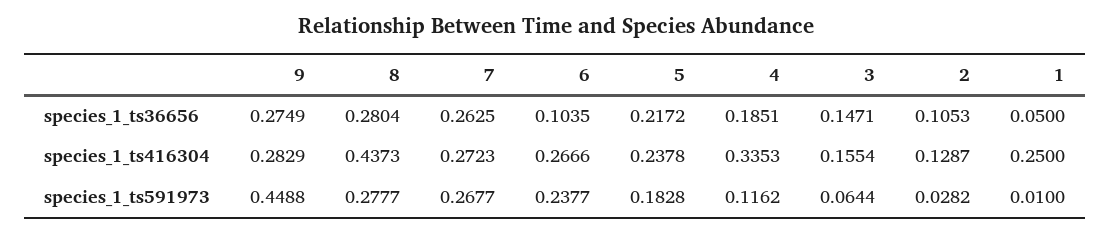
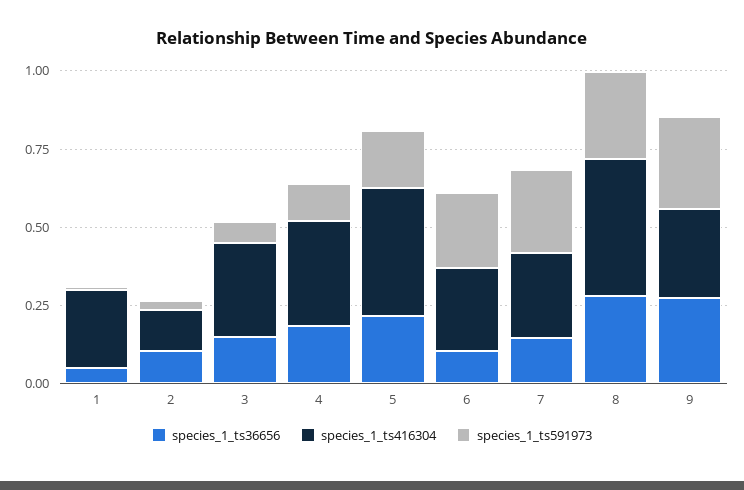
species_1_ts36656, 7: 0.2625 -> 0.15
species_1_ts416304, 5: 0.2378 -> 0.4
species_1_ts416304, 3: 0.1554 -> 0.3
species_1_ts591973, 9: 0.4488 -> 0.3

